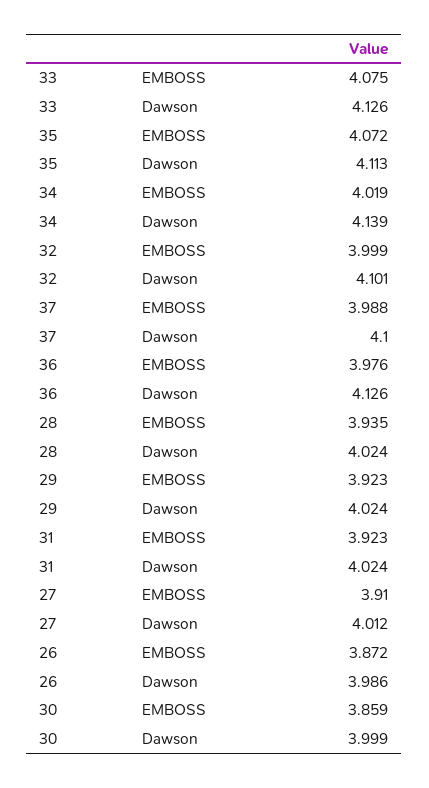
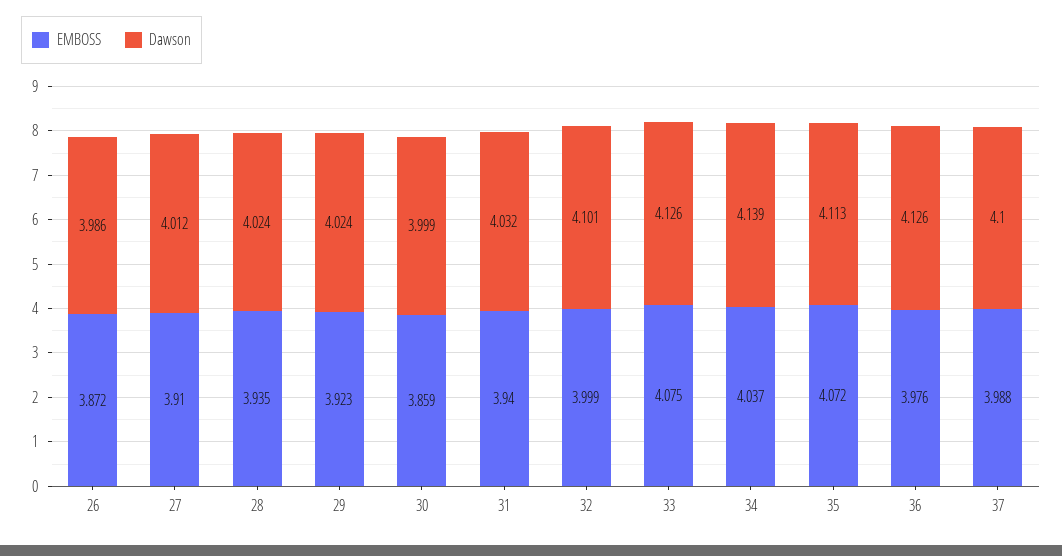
EMBOSS, 34: 4.019 -> 4.037
EMBOSS, 31: 3.923 -> 3.94
Dawson, 31: 4.024 -> 4.032

